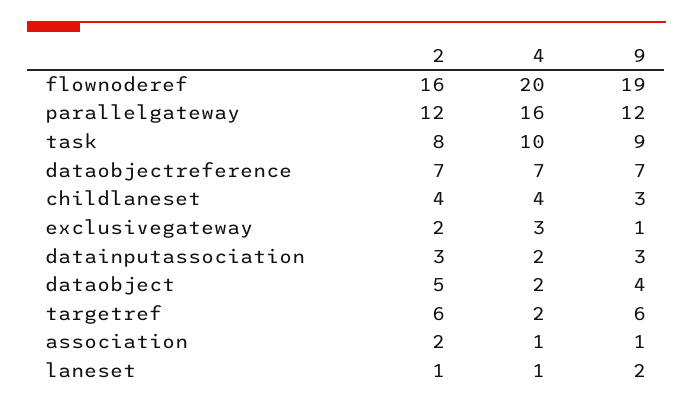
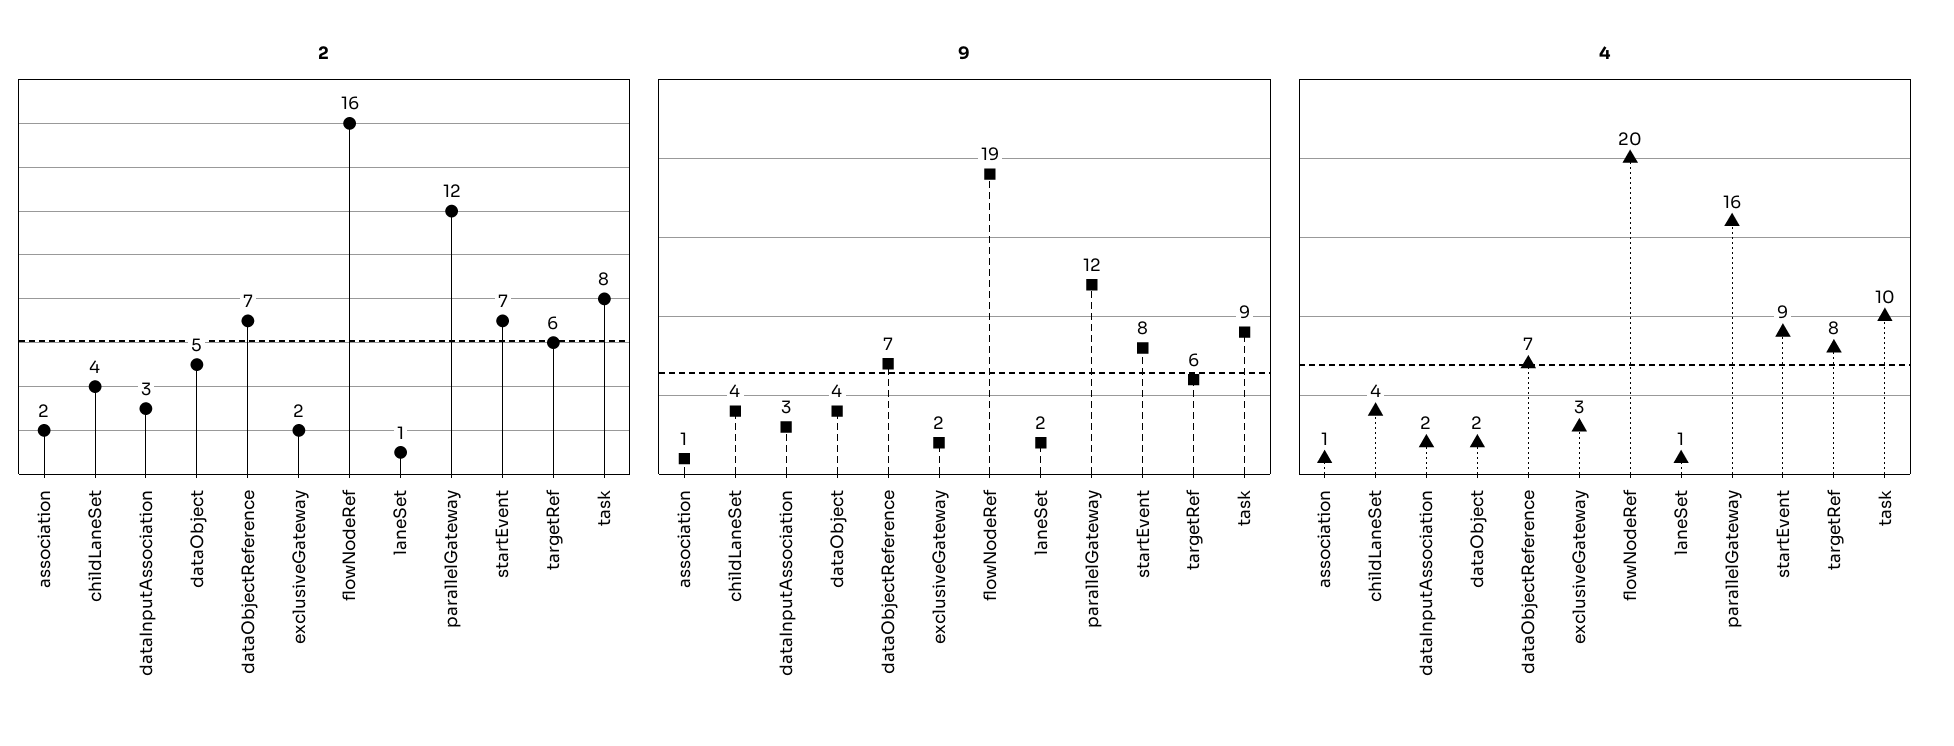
9, childlaneset: 3 -> 4
9, exclusivegateway: 1 -> 2
4, targetref: 2 -> 8
2, startEvent: none -> 7
9, startEvent: none -> 8
4, startEvent: none -> 9

